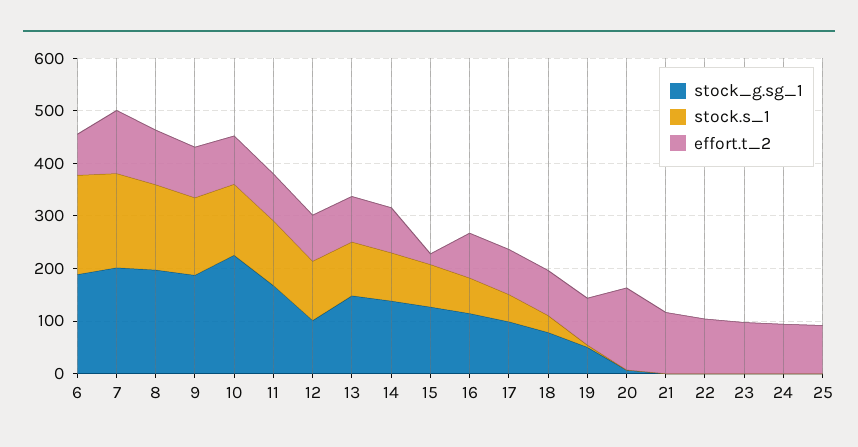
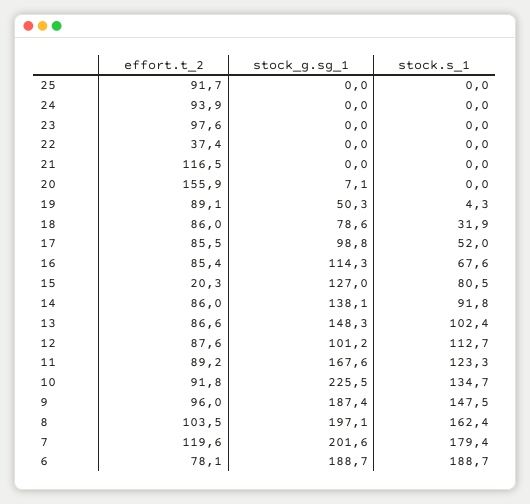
effort.t_2, 22: 100 -> 37.4

